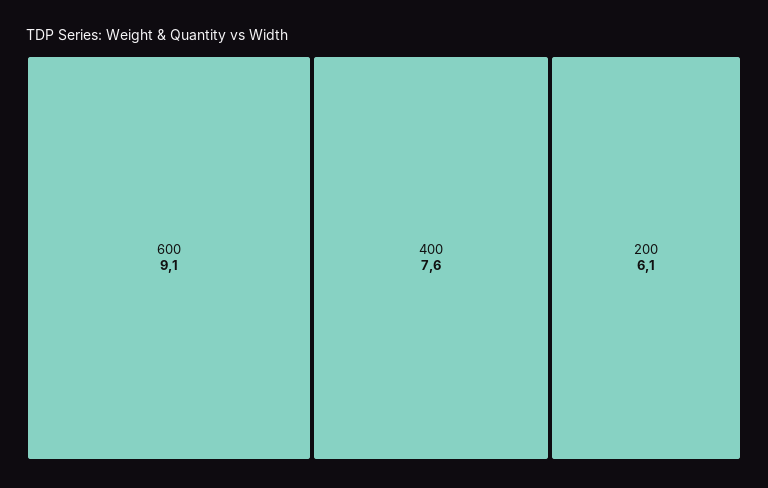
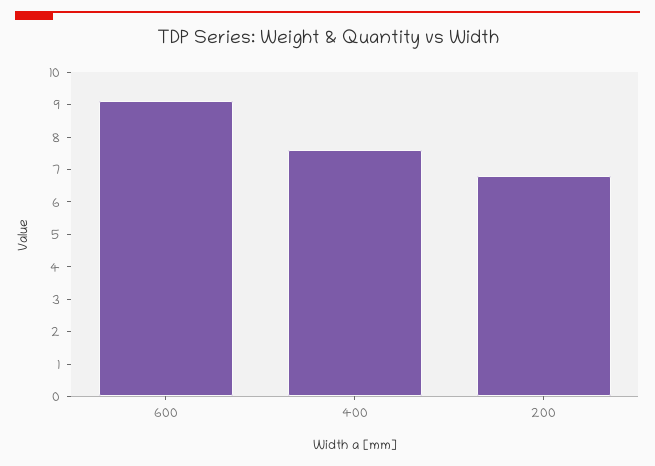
200: 6.1 -> 6.75

